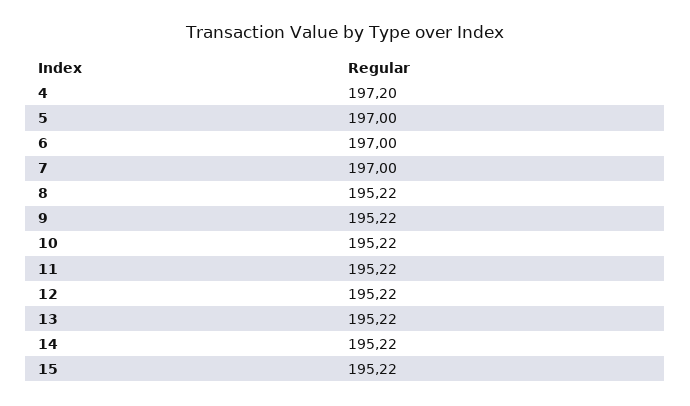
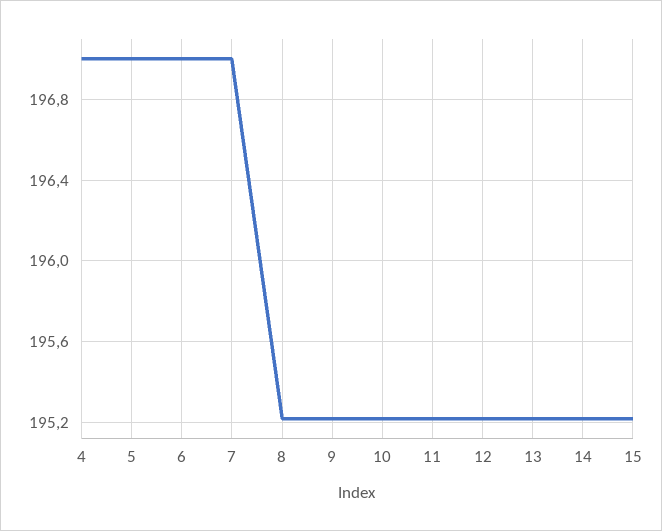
4: 197.2 -> 197

